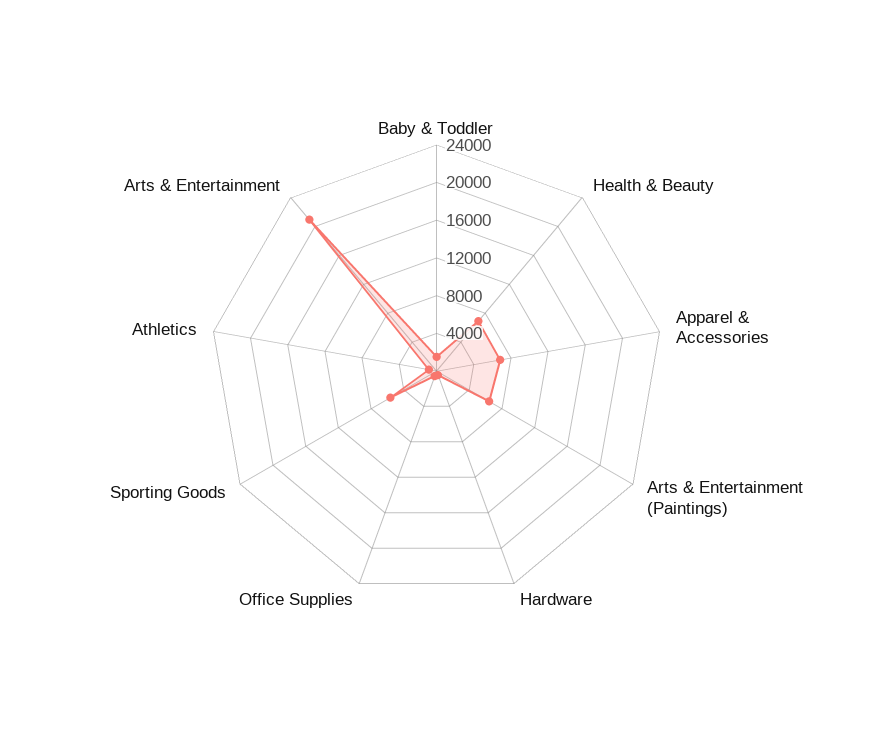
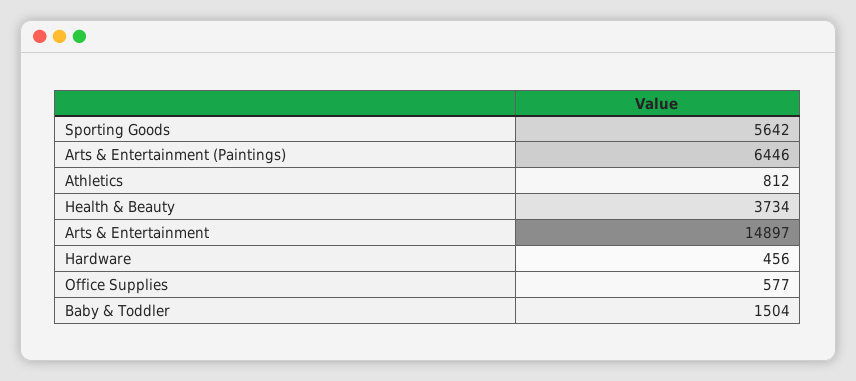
Health & Beauty: 7000 -> 3734
Apparel & Accessories: 7000 -> none
Arts & Entertainment: 21000 -> 14897

